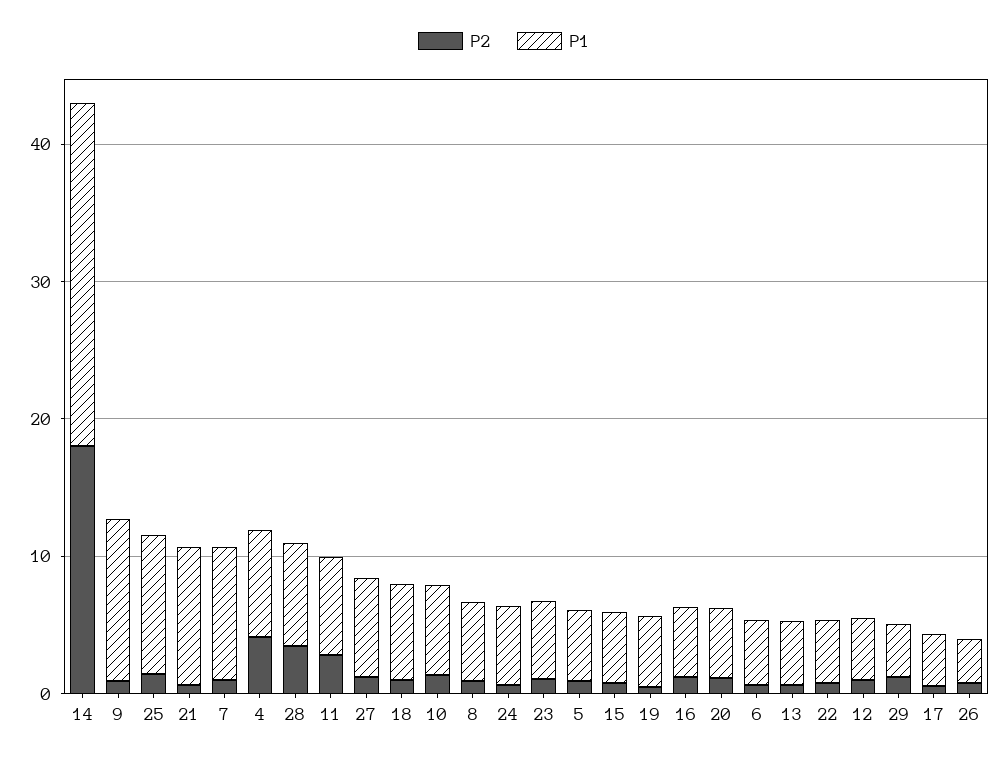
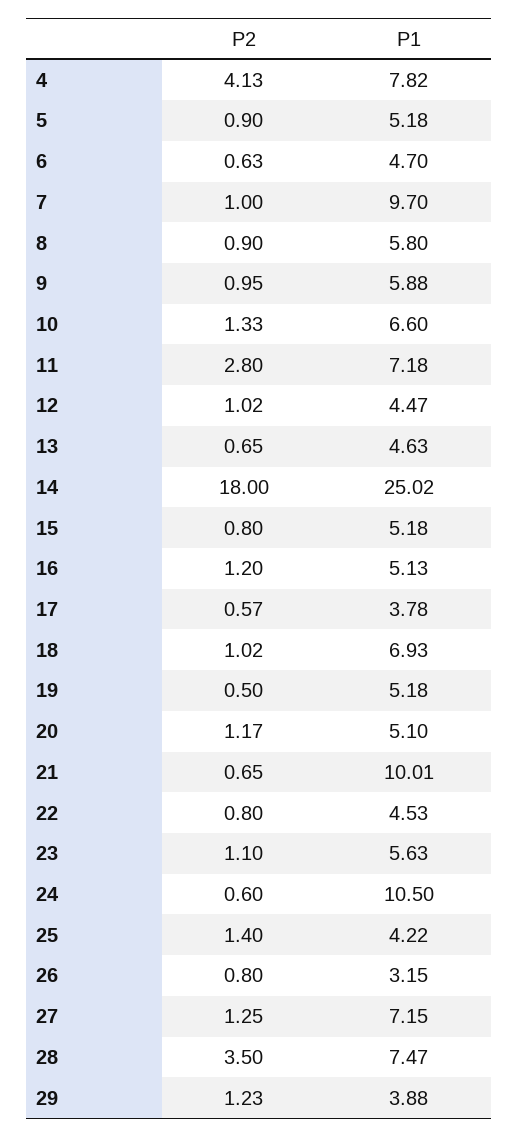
P1, 9: 12 -> 5.88
P1, 25: 10 -> 4.22
P1, 24: 6 -> 10.5

